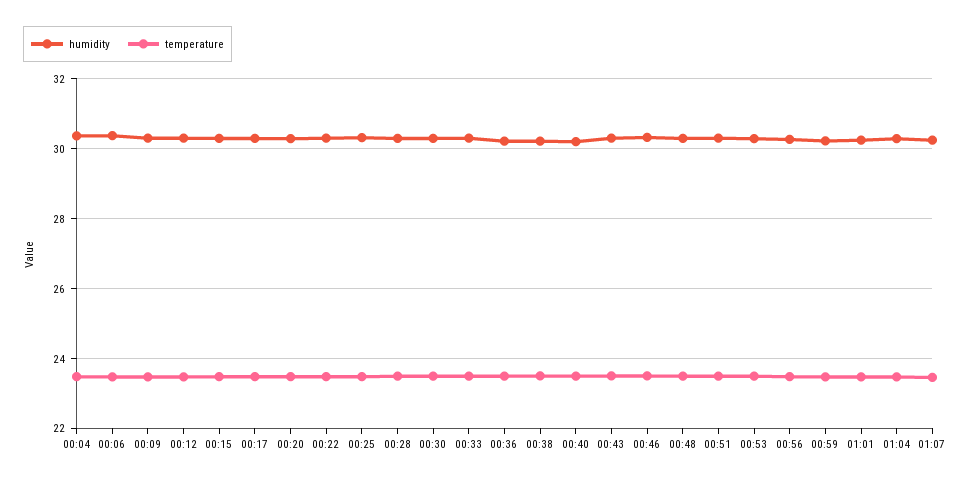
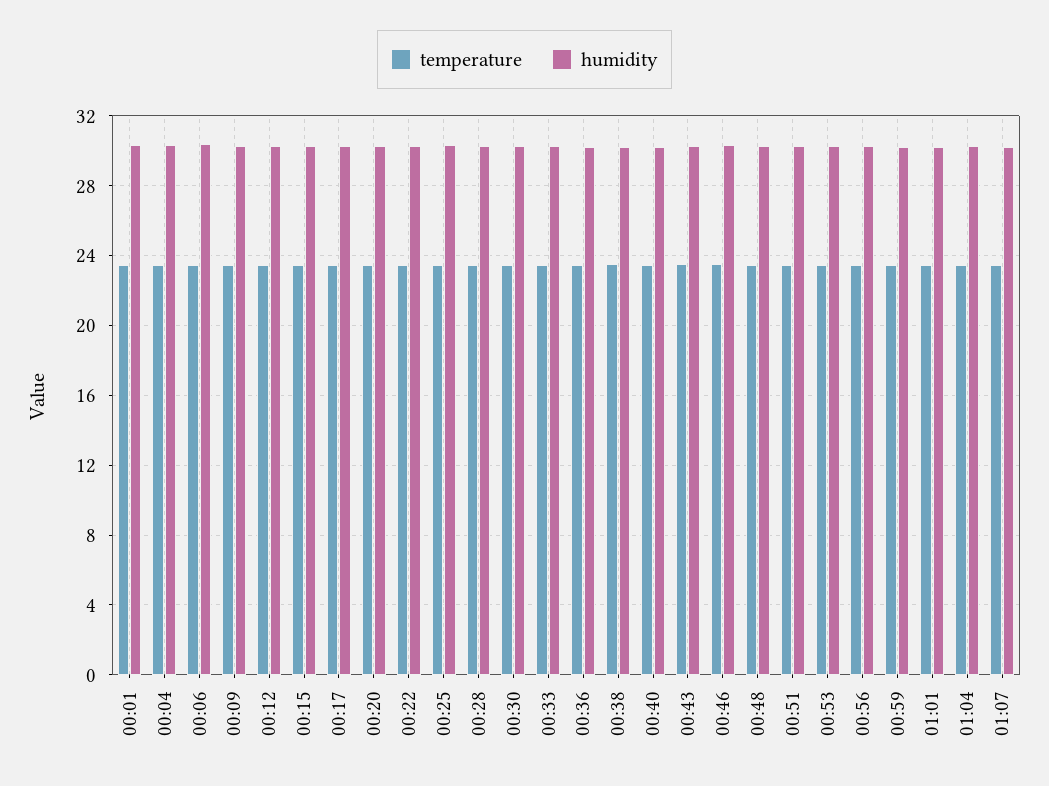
temperature, 00:01: none -> 23.5
humidity, 00:01: none -> 30.5

